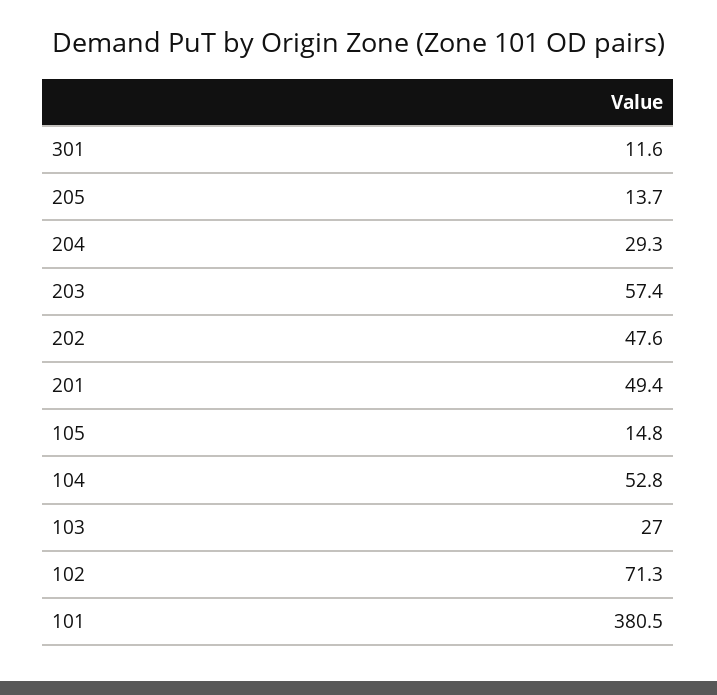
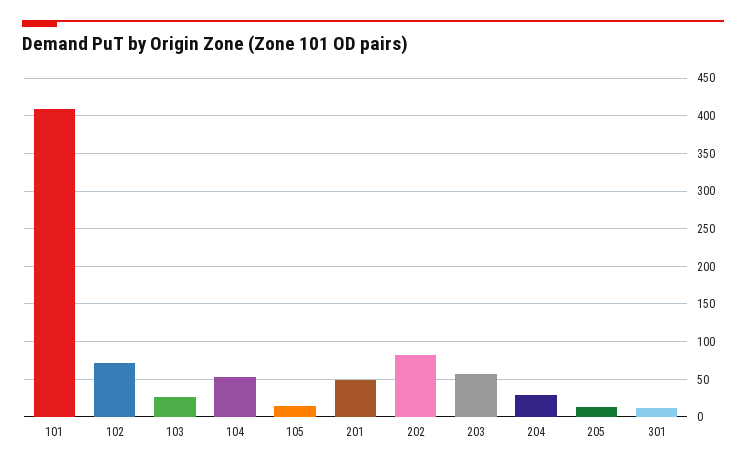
202: 47.6 -> 80
101: 380.5 -> 410

